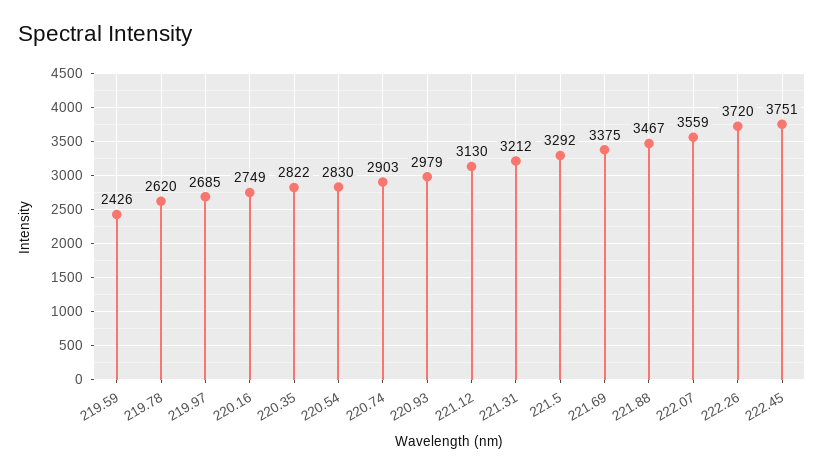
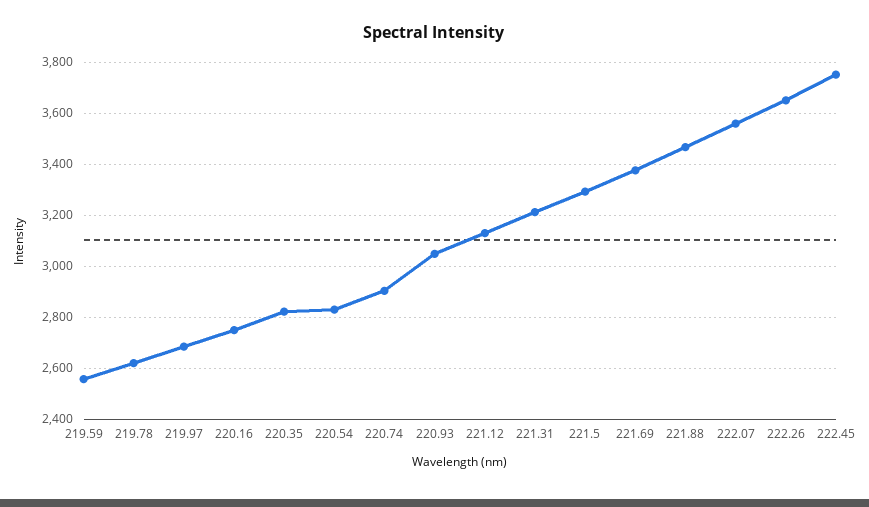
219.59: 2426 -> 2550
220.93: 2979 -> 3050
222.26: 3720 -> 3650

